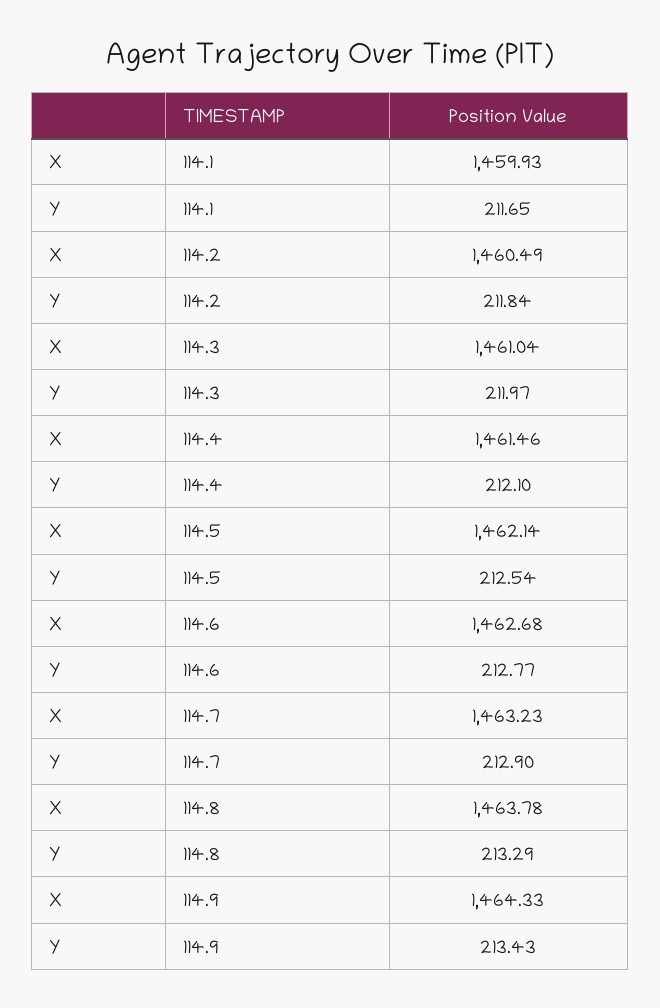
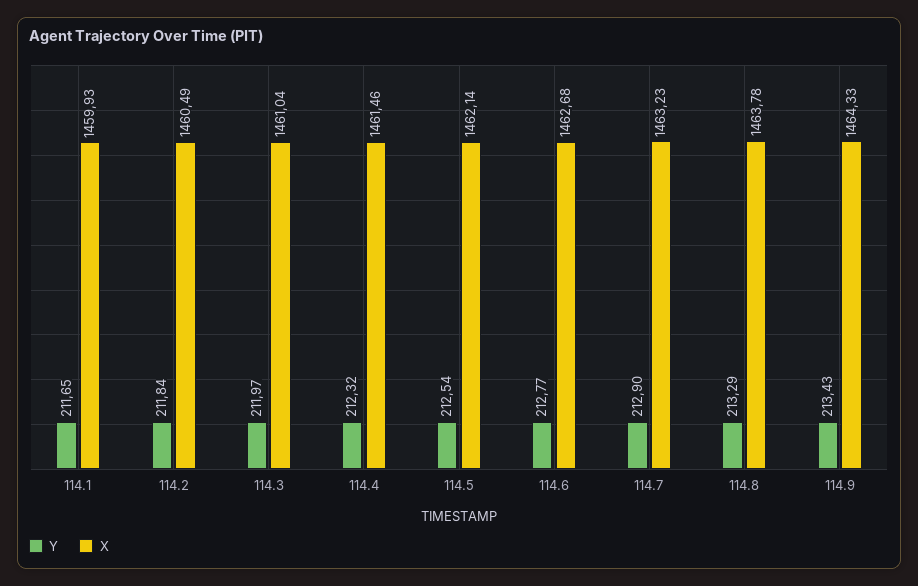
Y, 114.4: 212.1 -> 212.32

